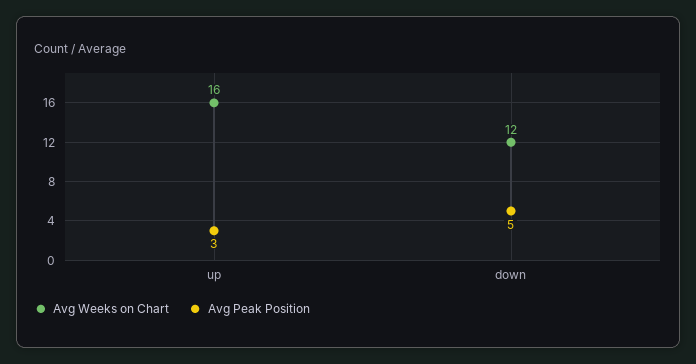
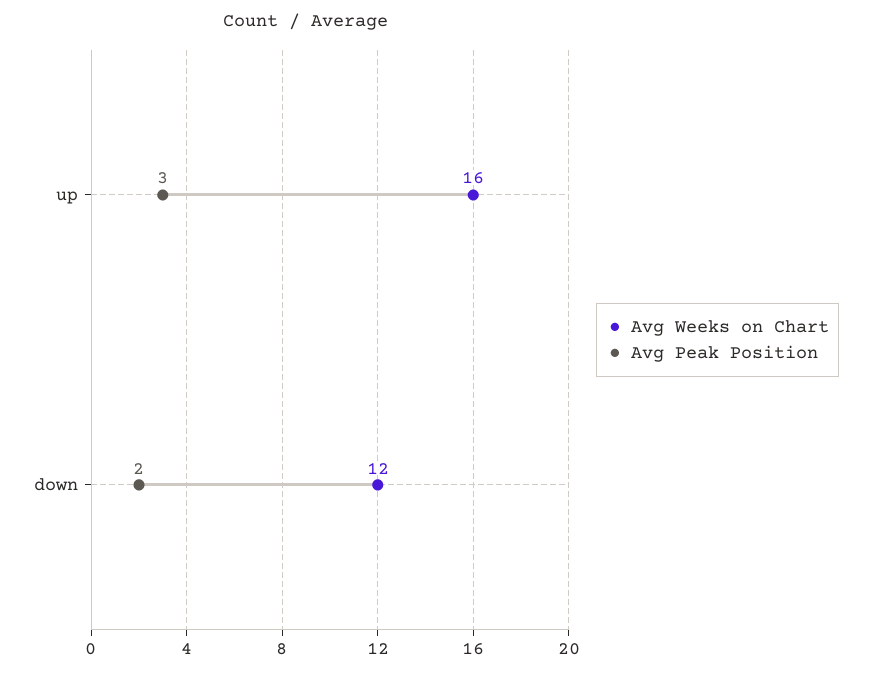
Avg Peak Position, down: 5 -> 2

